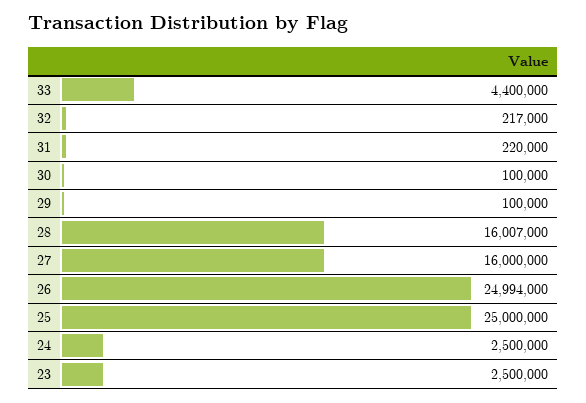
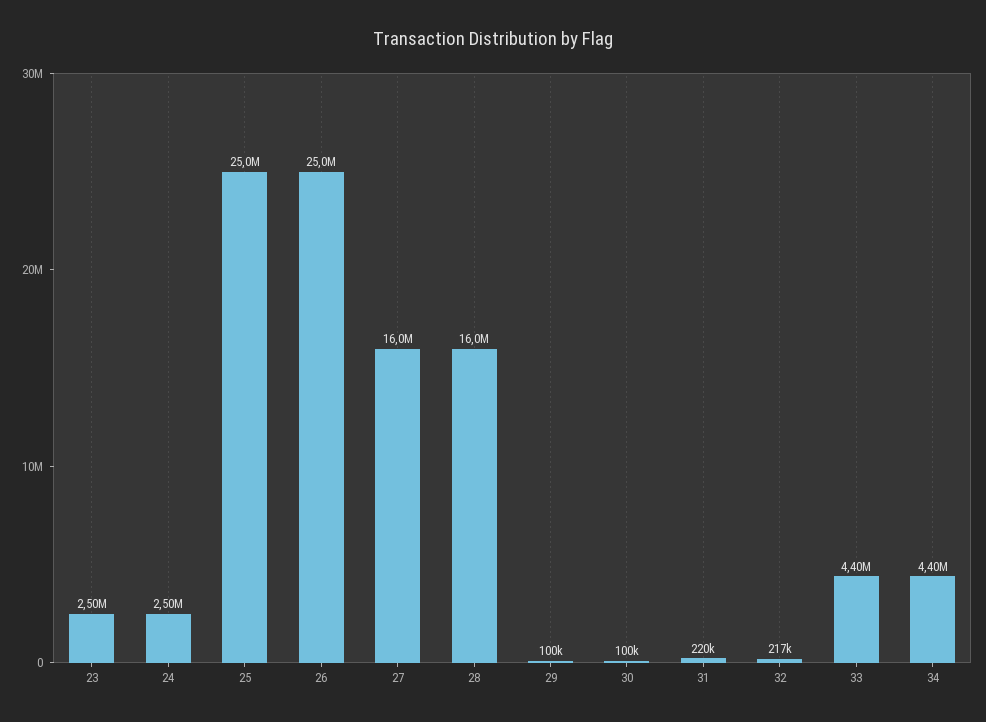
34: none -> 4400000

